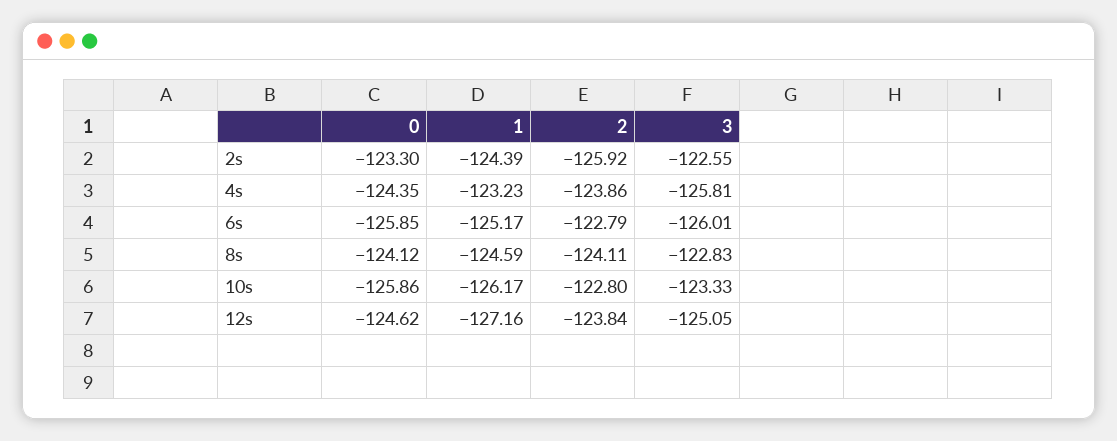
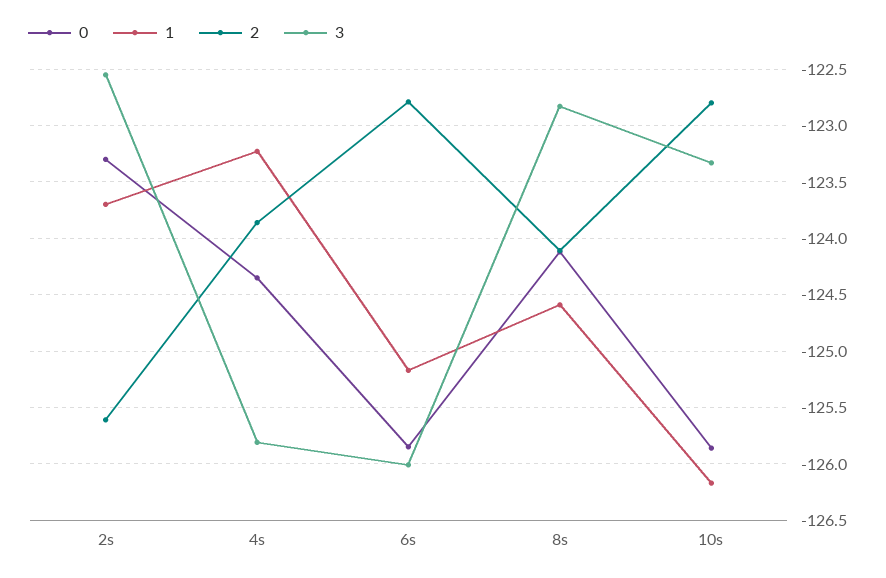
1, 2s: -124.39 -> -123.7
2, 2s: -125.92 -> -125.6
0, 12s: -124.62 -> none
1, 12s: -127.16 -> none
2, 12s: -123.84 -> none
3, 12s: -125.05 -> none

